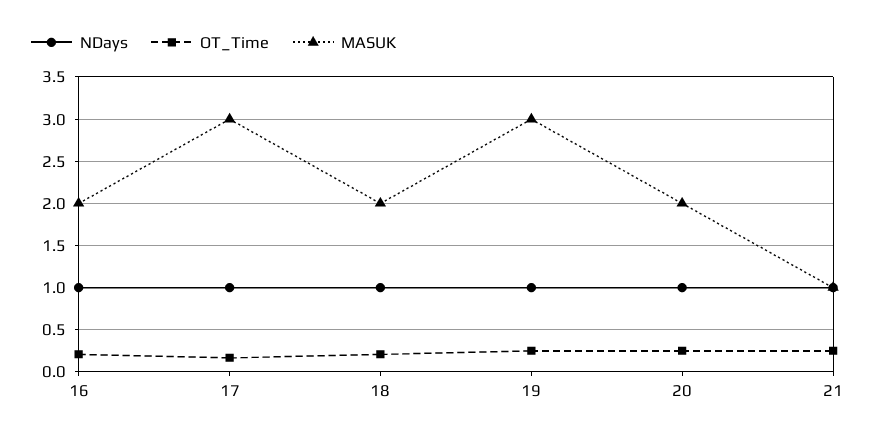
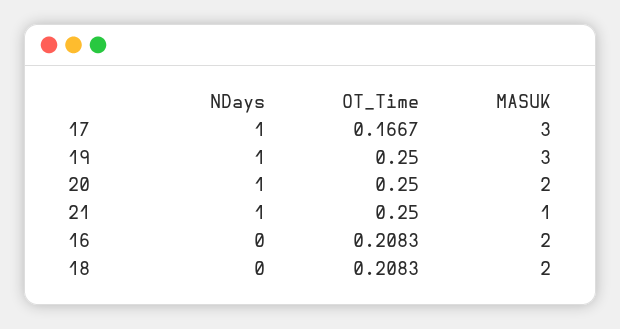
NDays, 16: 1 -> 0
NDays, 18: 1 -> 0

